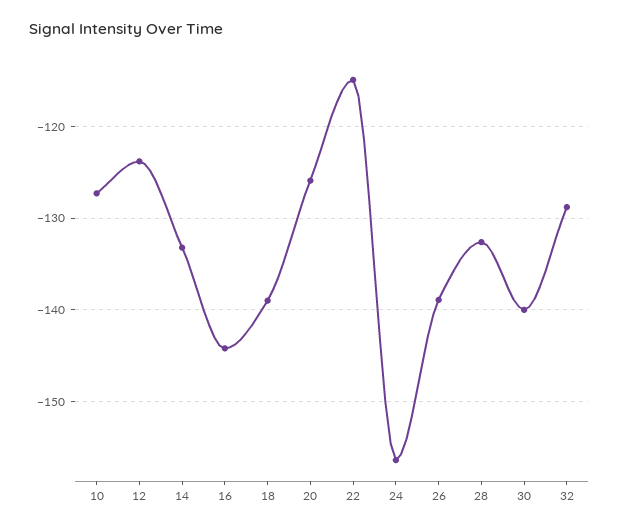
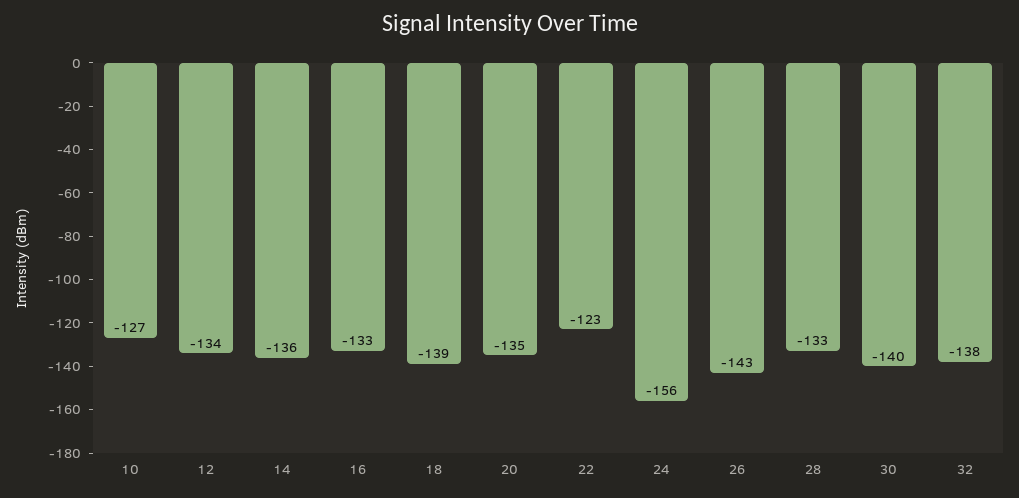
12: -124 -> -134
14: -133 -> -136
16: -144 -> -133
20: -126 -> -135
22: -115 -> -123
26: -139 -> -143
32: -129 -> -138

